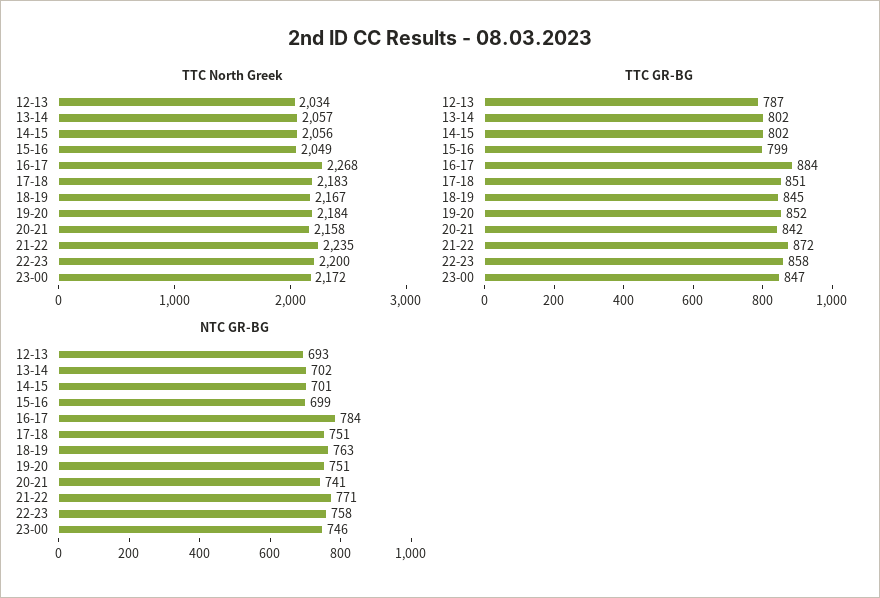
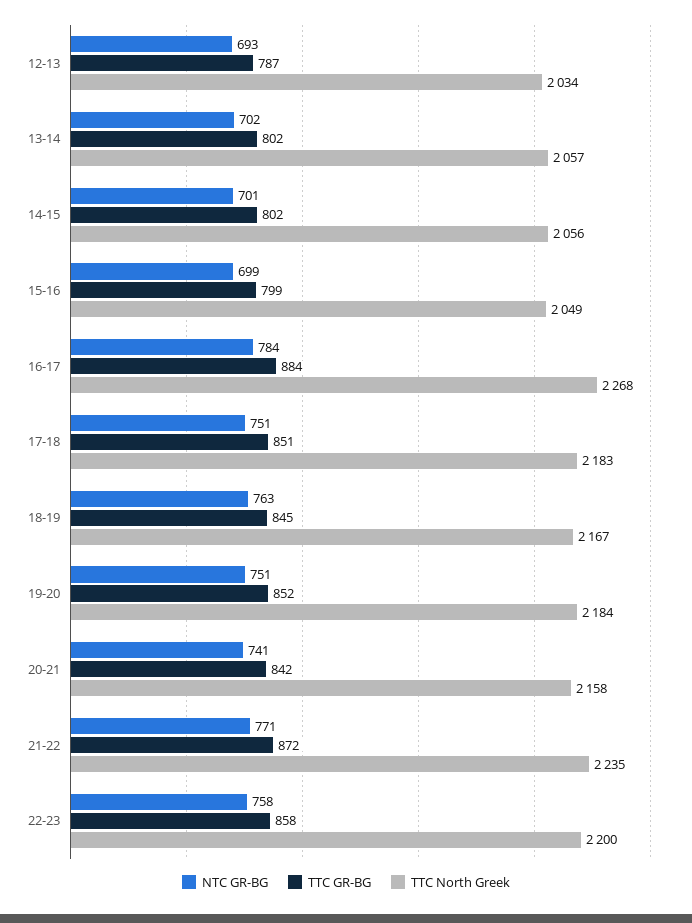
TTC North Greek, 23-00: 2172 -> none
TTC GR-BG, 23-00: 847 -> none
NTC GR-BG, 23-00: 746 -> none

